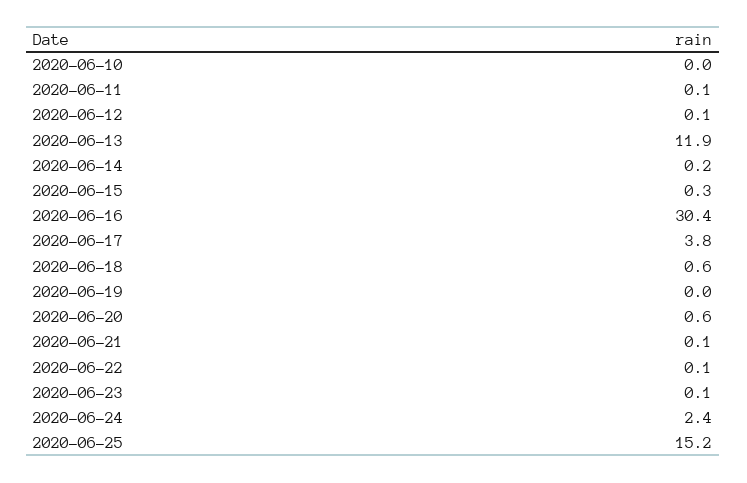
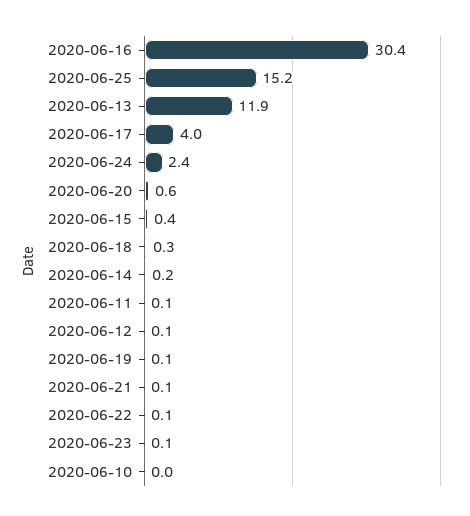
2020-06-15: 0.3 -> 0.4
2020-06-17: 3.8 -> 4
2020-06-18: 0.6 -> 0.3
2020-06-19: 0 -> 0.1

